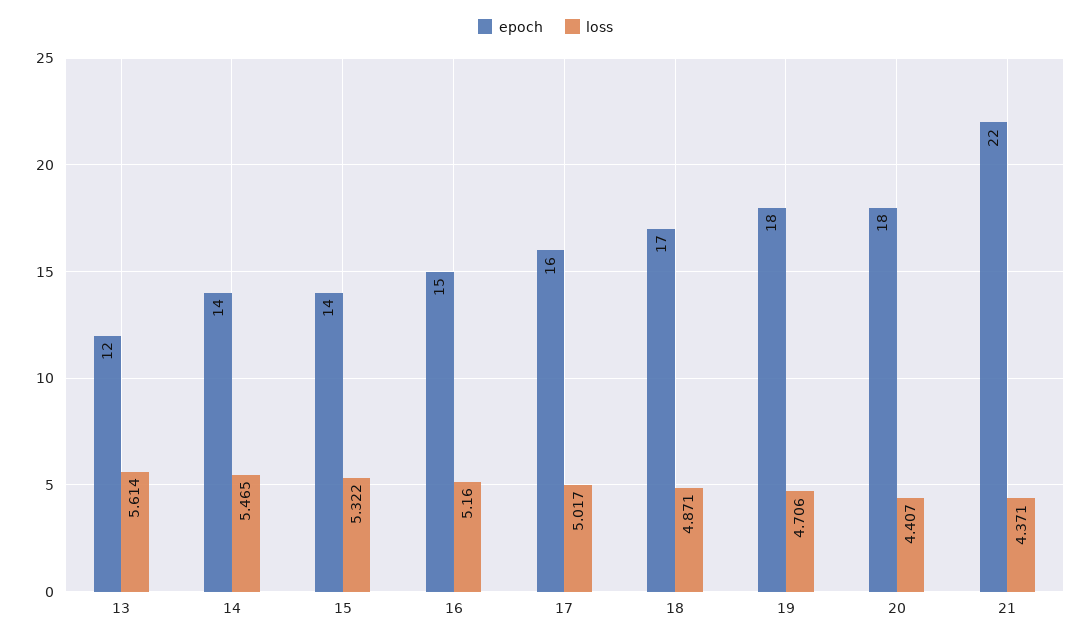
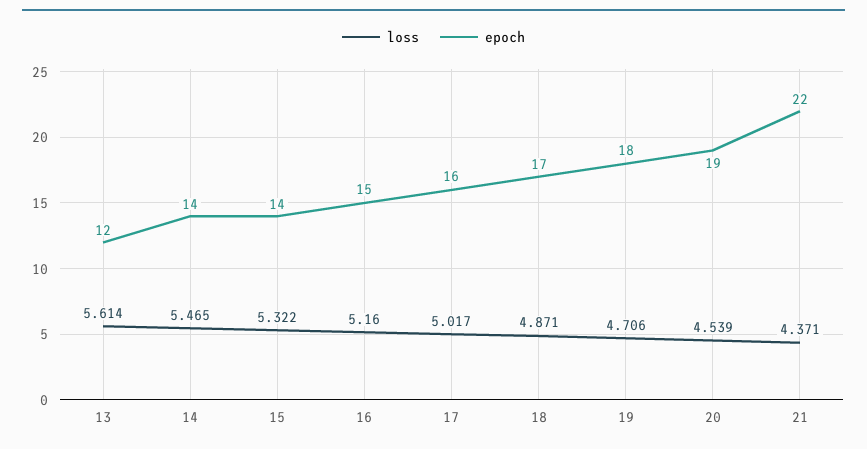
epoch, 20: 18 -> 19
loss, 20: 4.407 -> 4.539

